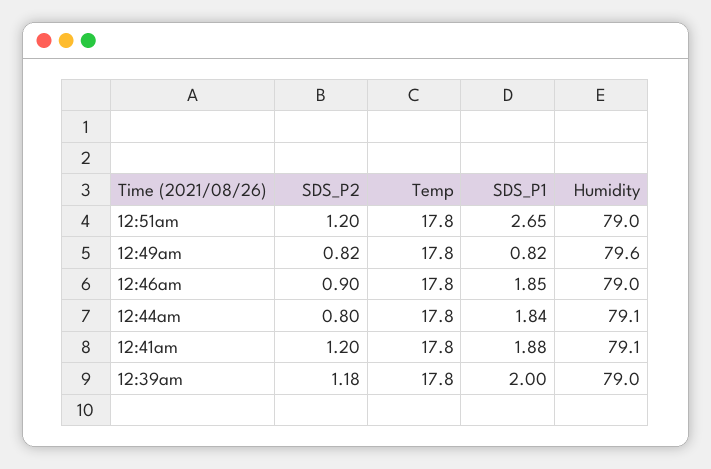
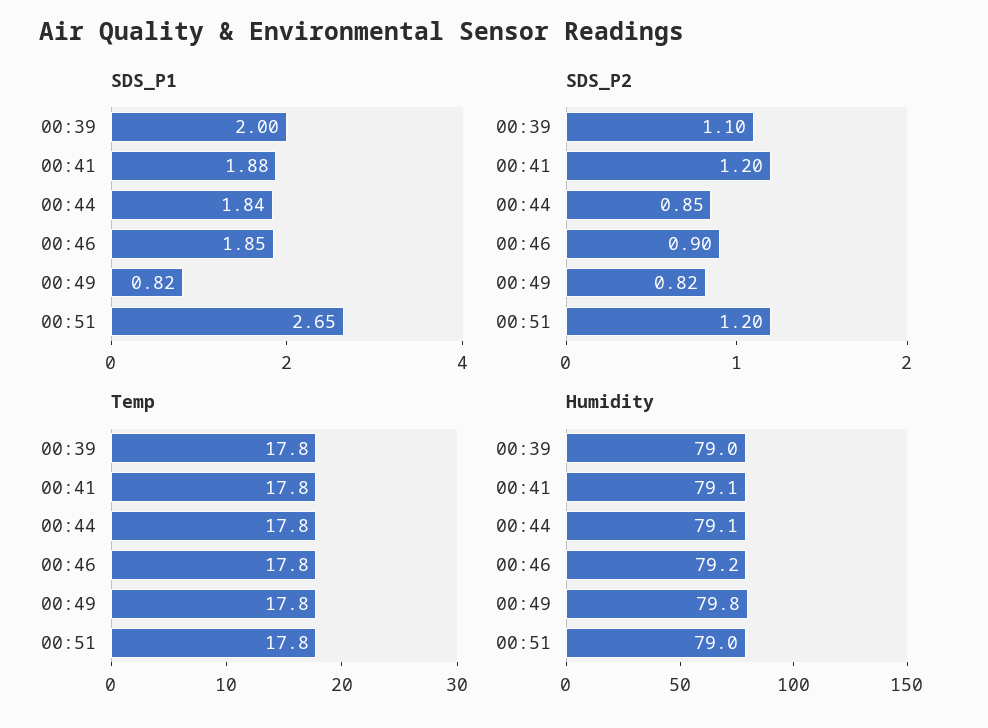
Humidity, 12:49am: 79.6 -> 79.8
Humidity, 12:46am: 79 -> 79.2
SDS_P2, 12:44am: 0.8 -> 0.85
SDS_P2, 12:39am: 1.18 -> 1.1

